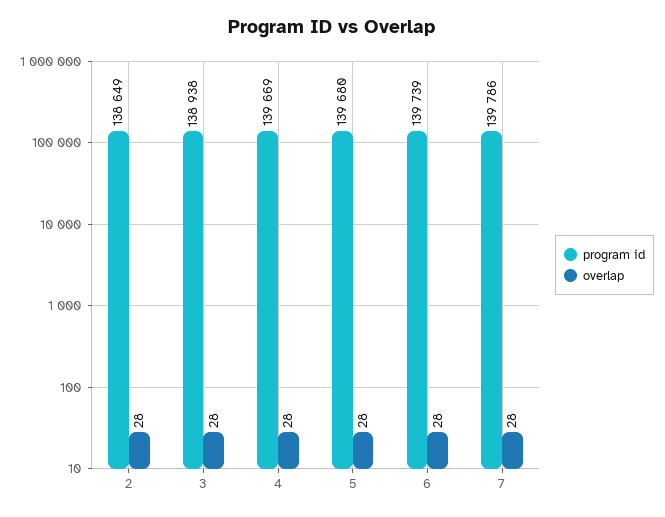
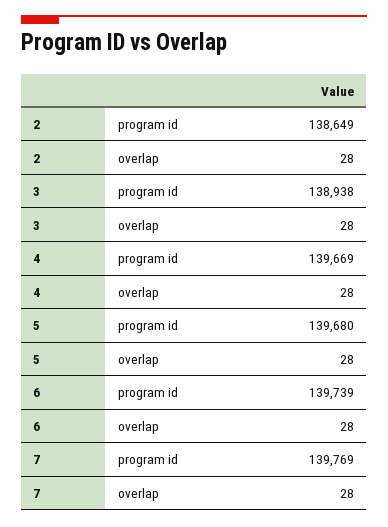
program id, 7: 139786 -> 139769

